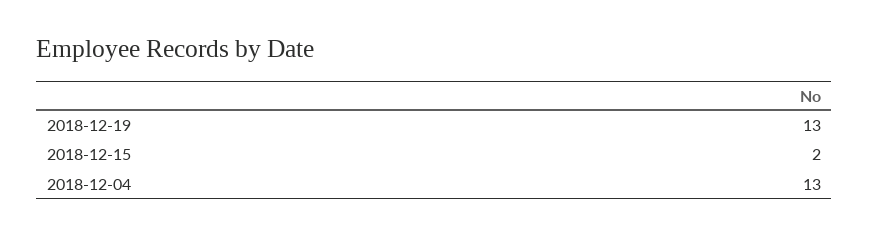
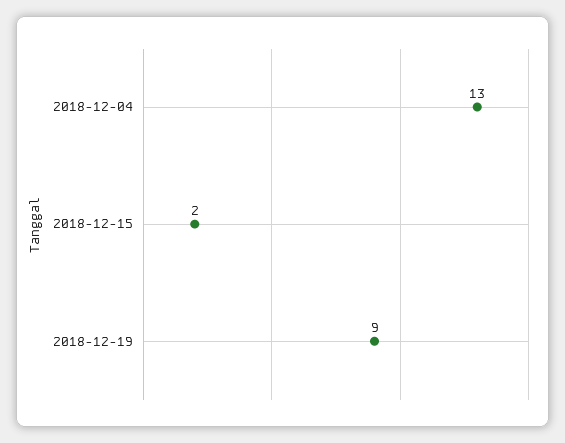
2018-12-19: 13 -> 9

